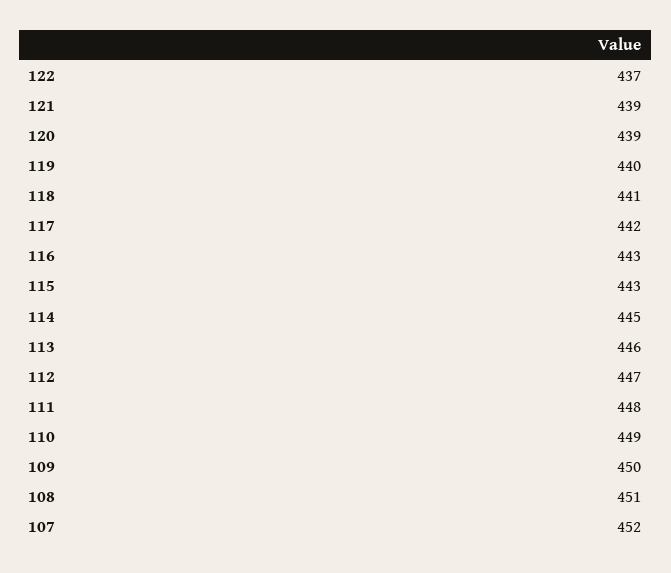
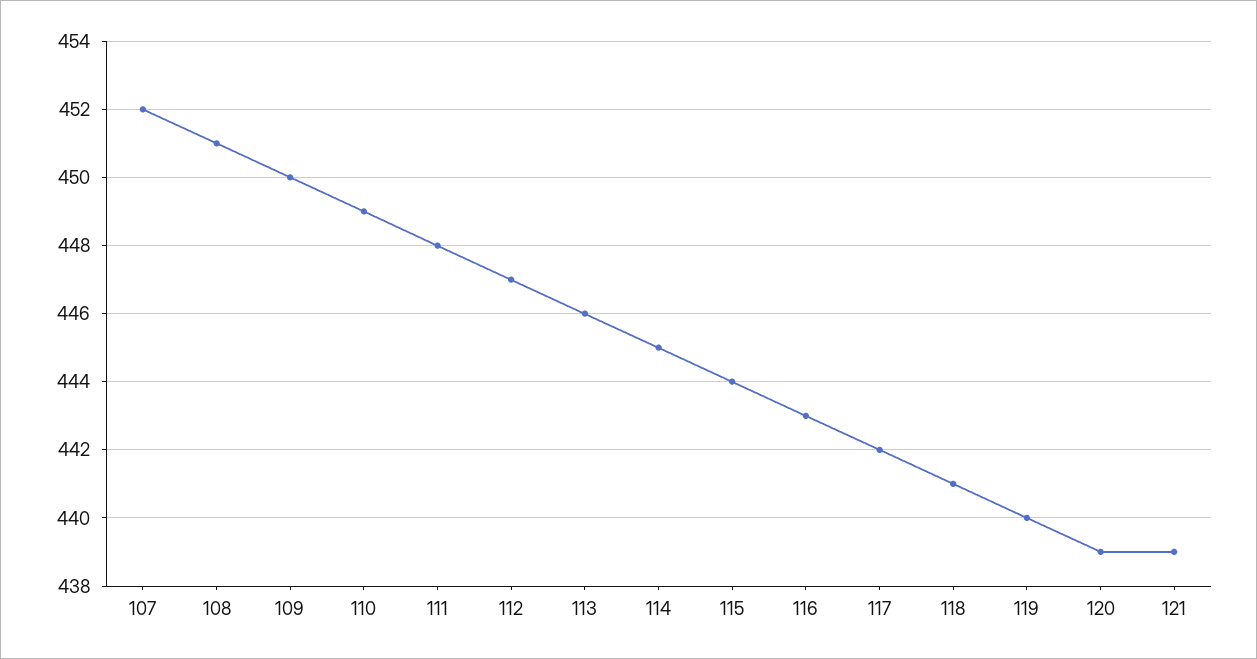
122: 437 -> none
115: 443 -> 444

